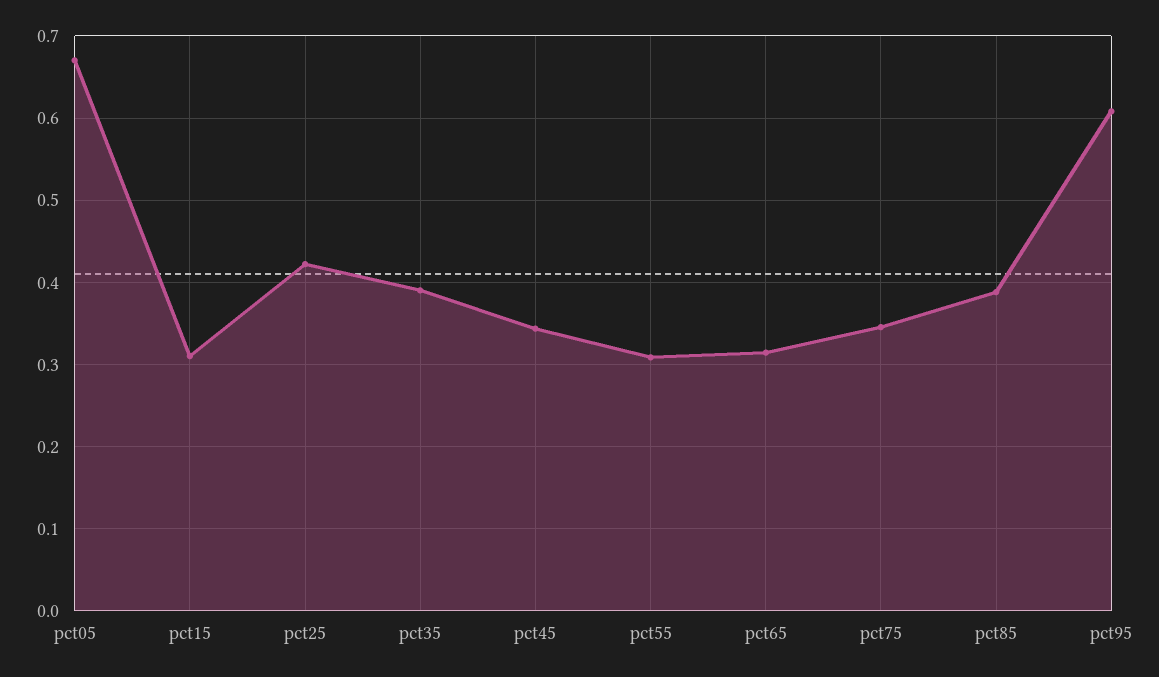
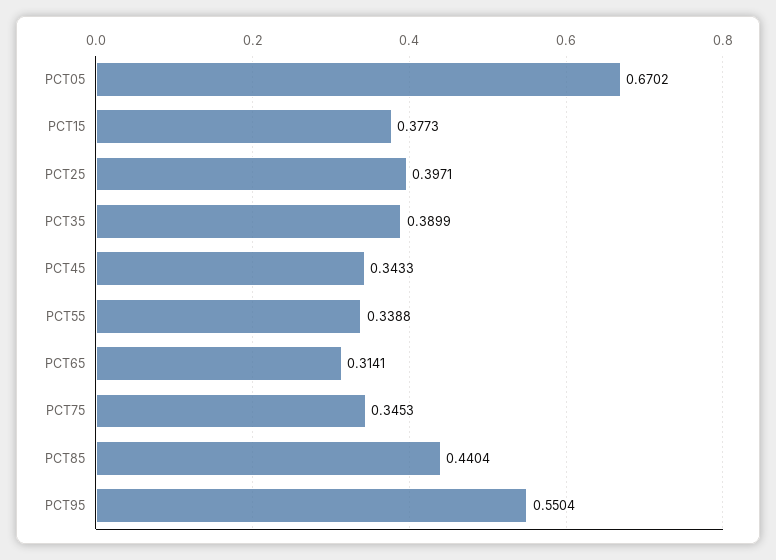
pct15: 0.31 -> 0.3773
pct25: 0.42 -> 0.3971
pct55: 0.31 -> 0.3388
pct85: 0.39 -> 0.4404
pct95: 0.61 -> 0.5504

